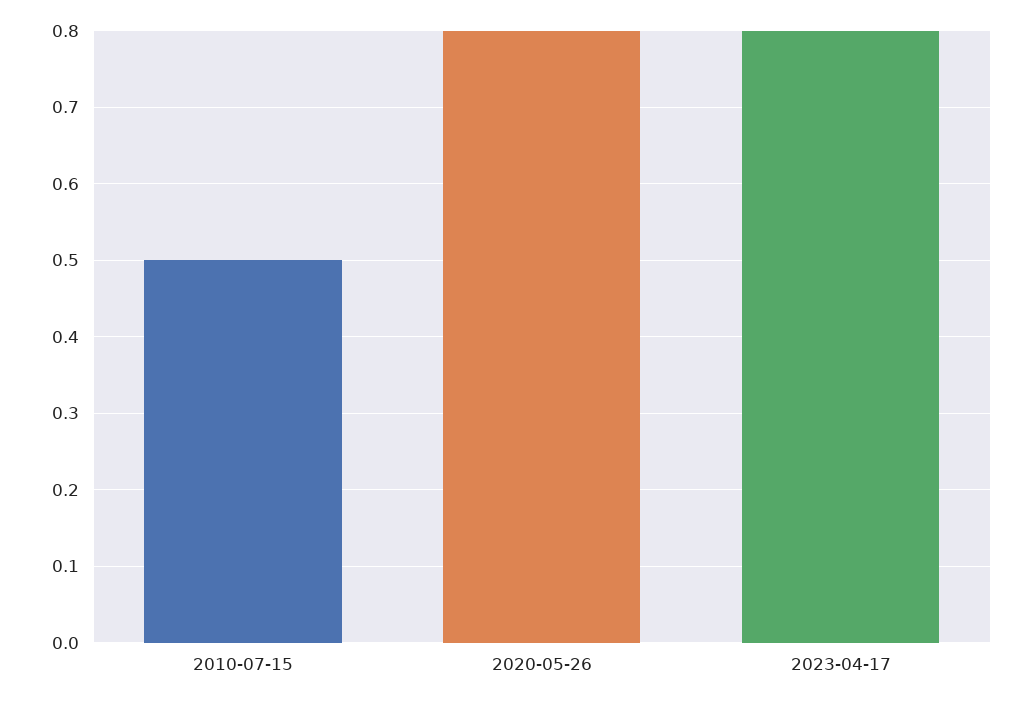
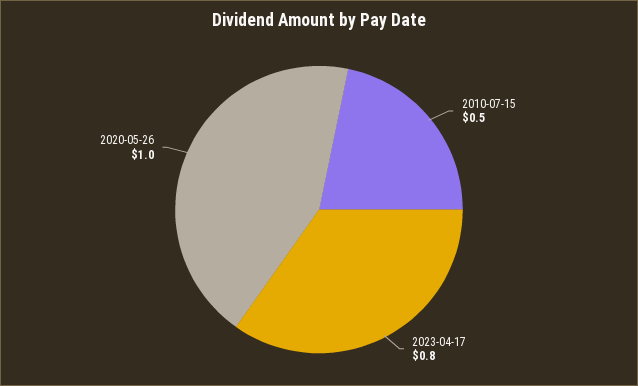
2020-05-26: 0.8 -> 1

